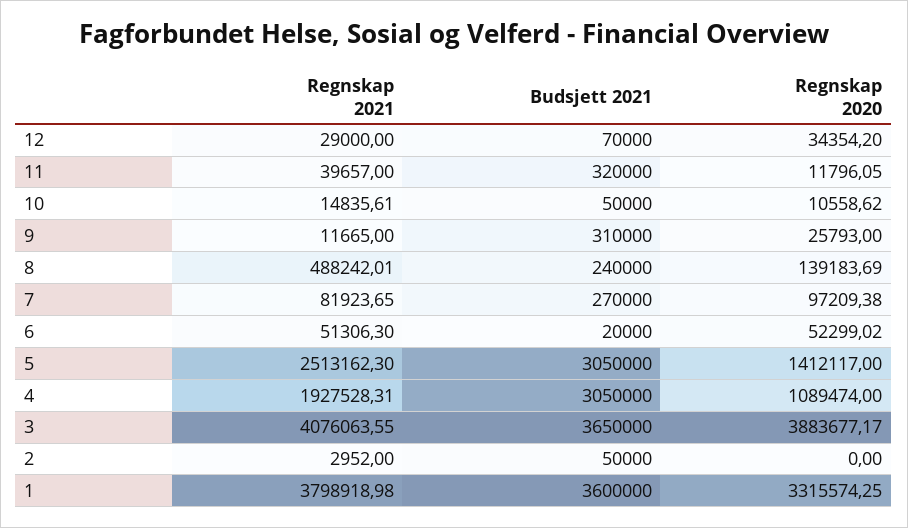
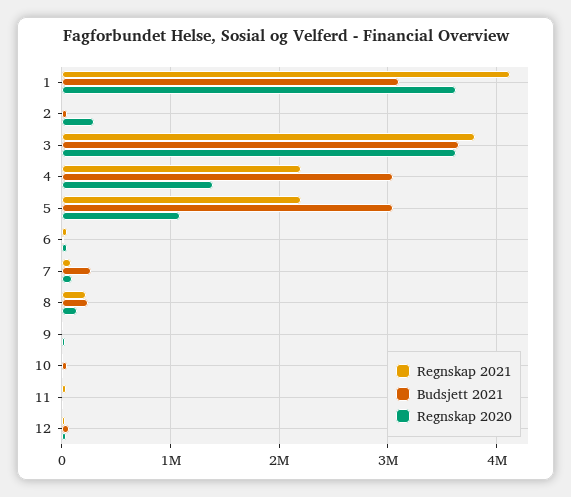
Budsjett 2021, 11: 320000 -> 0
Budsjett 2021, 9: 310000 -> 0
Regnskap 2021, 8: 488242.01 -> 200000
Regnskap 2021, 5: 2513162.3 -> 2200000
Regnskap 2020, 5: 1412117 -> 1100000
Regnskap 2021, 4: 1927528.31 -> 2200000
Regnskap 2020, 4: 1089474 -> 1400000
Regnskap 2021, 3: 4076063.55 -> 3800000
Regnskap 2020, 3: 3883677.17 -> 3600000
Regnskap 2020, 2: 0 -> 300000
Regnskap 2021, 1: 3798918.98 -> 4100000
Budsjett 2021, 1: 3600000 -> 3100000
Regnskap 2020, 1: 3315574.25 -> 3600000

